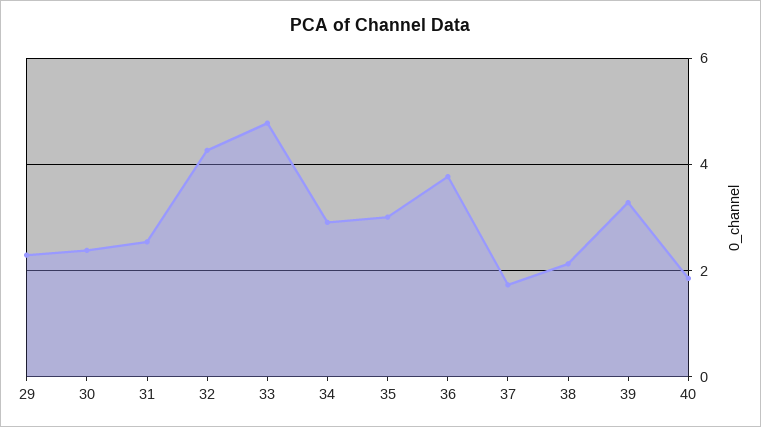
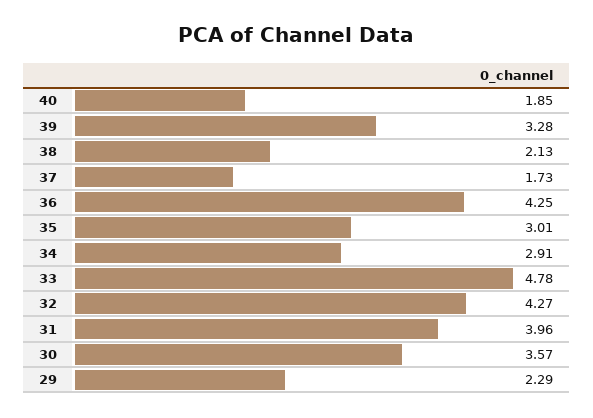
30: 2.4 -> 3.57
31: 2.6 -> 3.96
36: 3.8 -> 4.25

